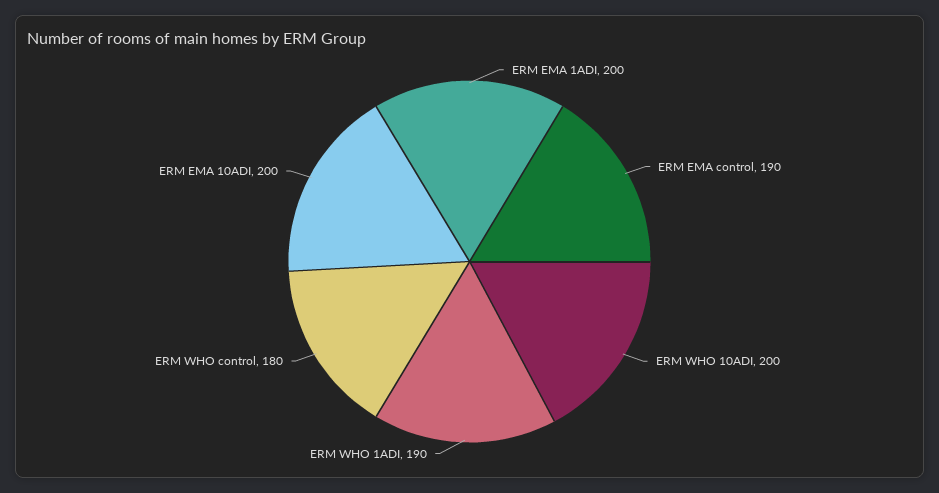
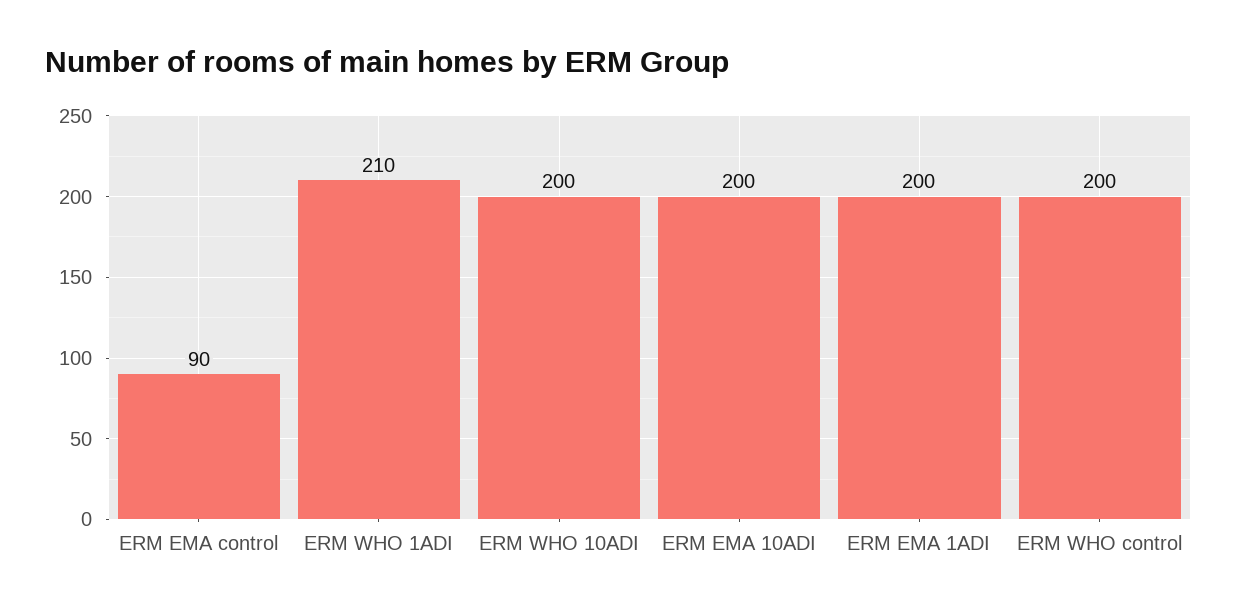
ERM EMA control: 190 -> 90
ERM WHO 1ADI: 190 -> 210
ERM WHO control: 180 -> 200

